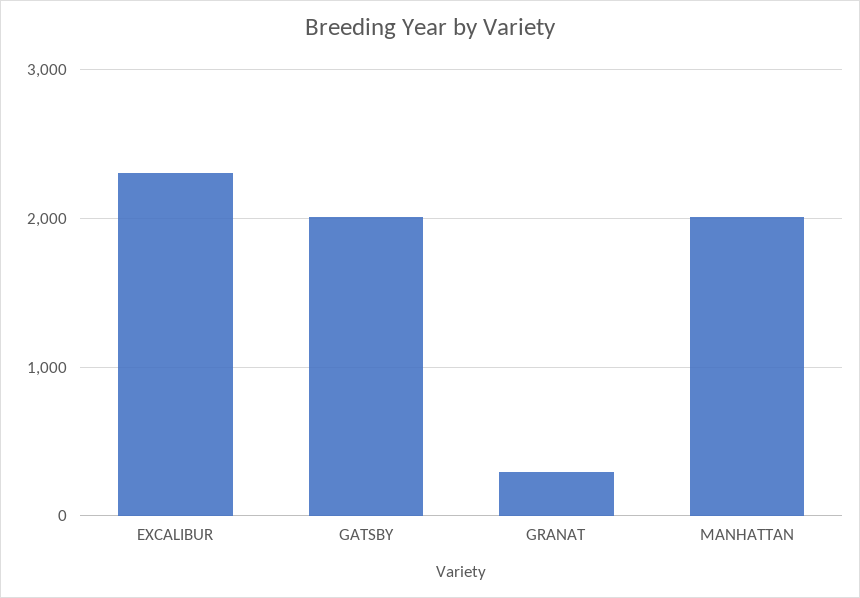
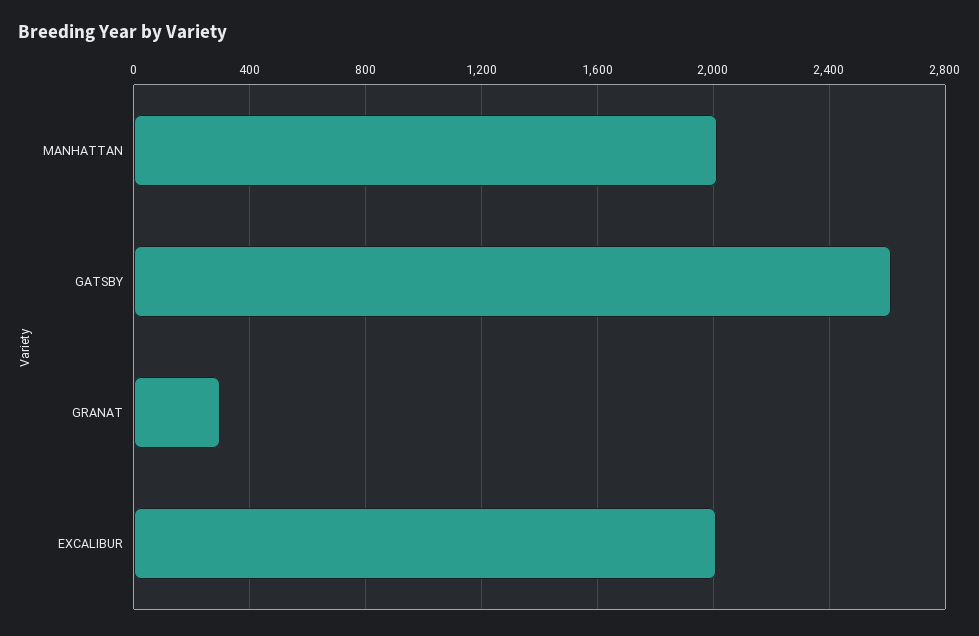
EXCALIBUR: 2300 -> 2000
GATSBY: 2000 -> 2600

